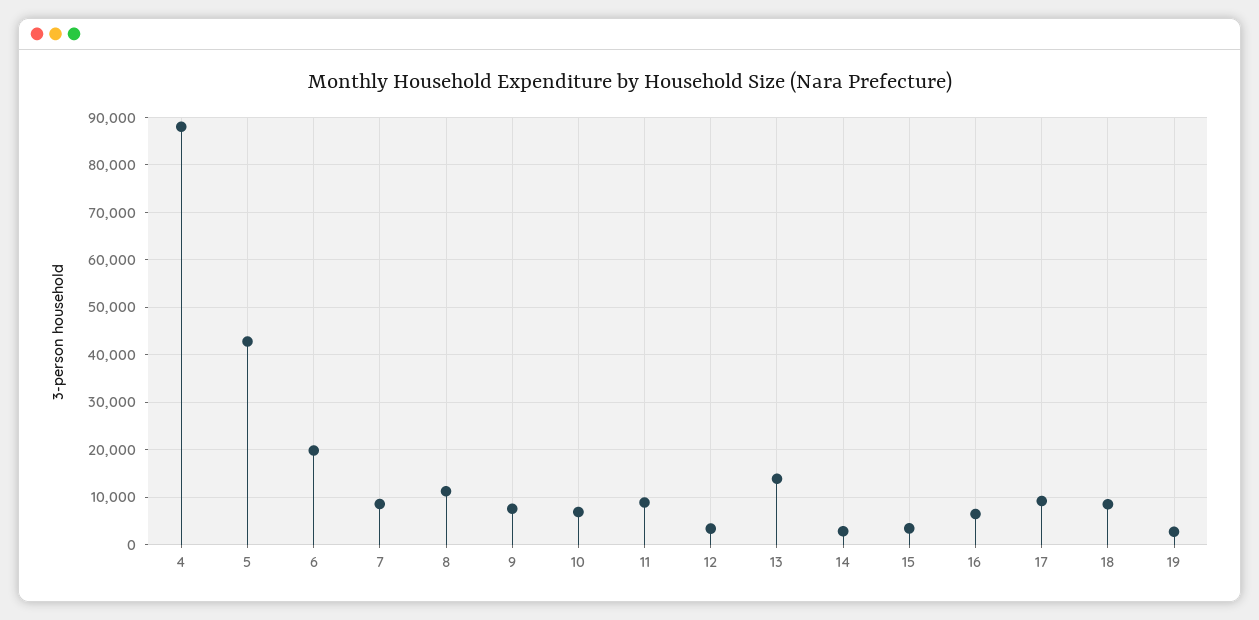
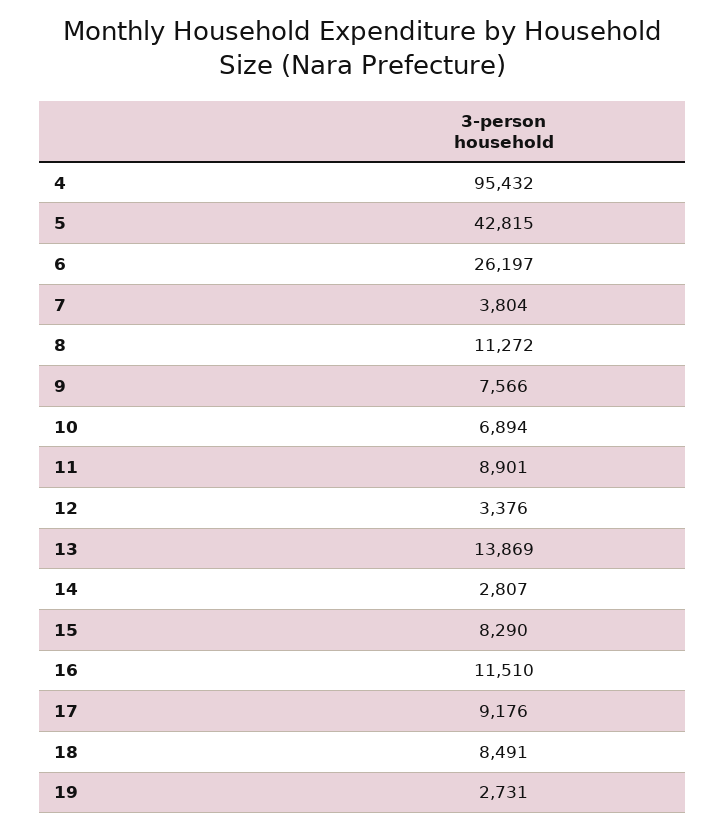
4: 88000 -> 95432
6: 20000 -> 26197
7: 8000 -> 3804
15: 4000 -> 8290
16: 6000 -> 11510

